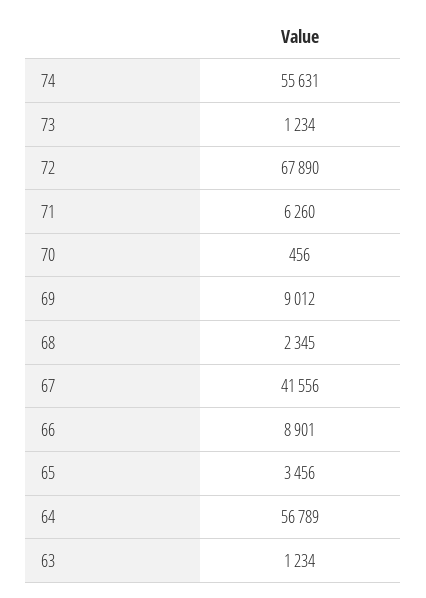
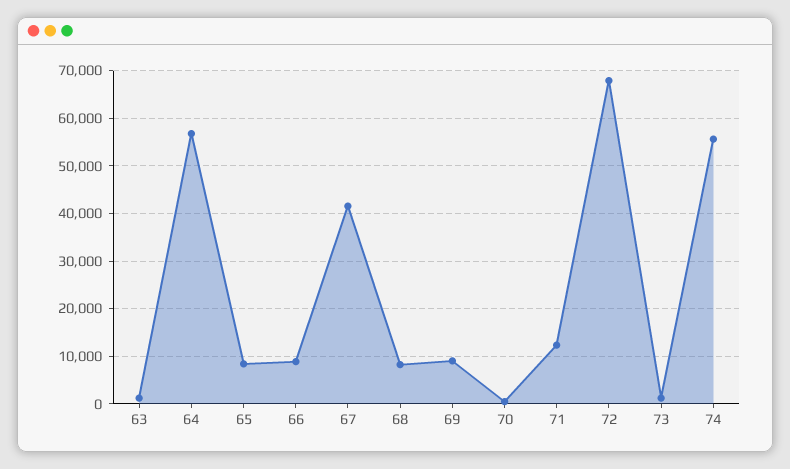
71: 6260 -> 12000
68: 2345 -> 8000
65: 3456 -> 8000

